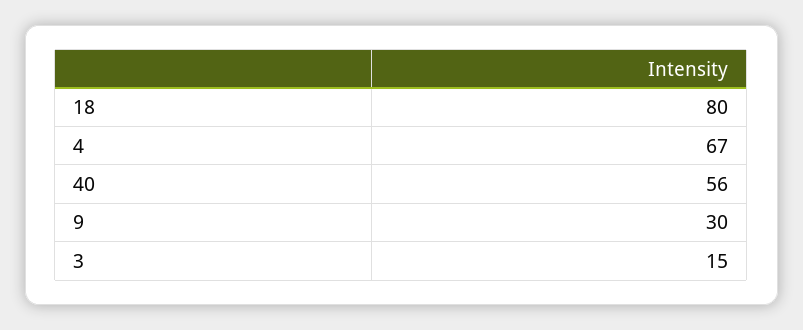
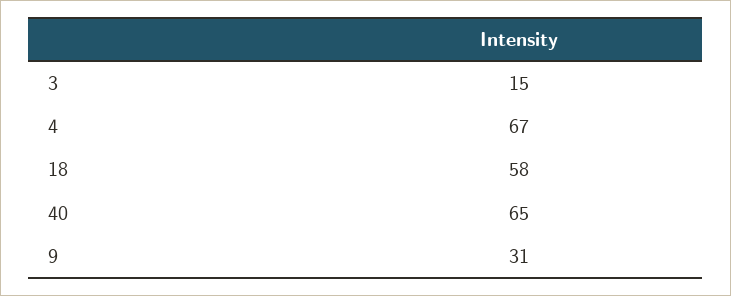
18: 80 -> 58
40: 56 -> 65
9: 30 -> 31

